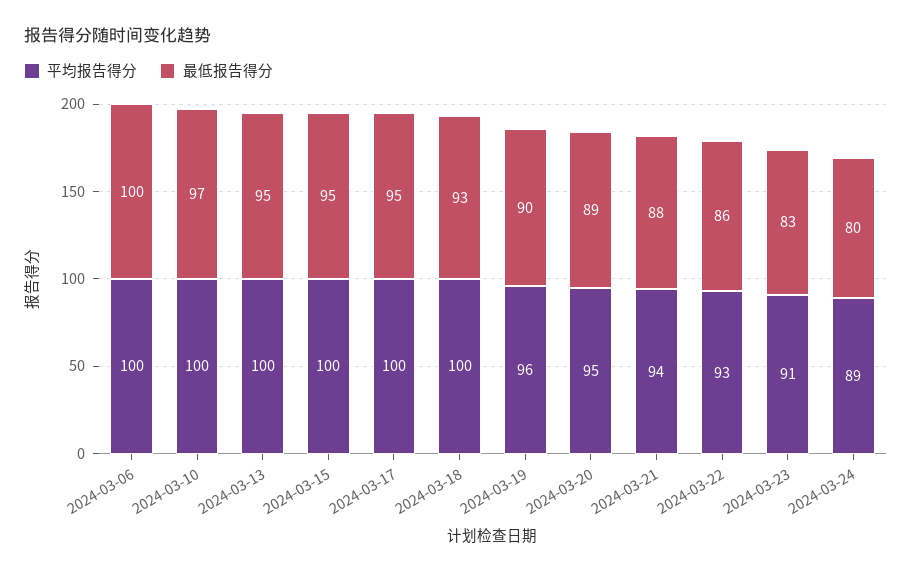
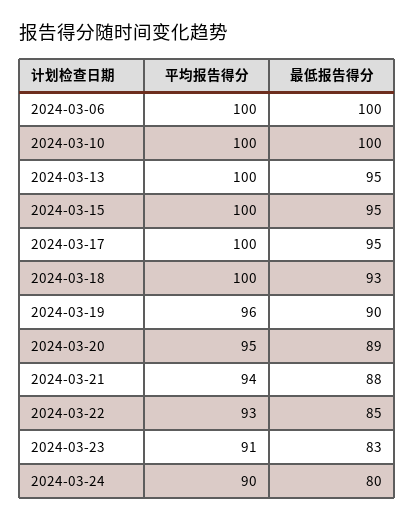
最低报告得分, 2024-03-10: 97 -> 100
最低报告得分, 2024-03-22: 86 -> 85
平均报告得分, 2024-03-24: 89 -> 90

